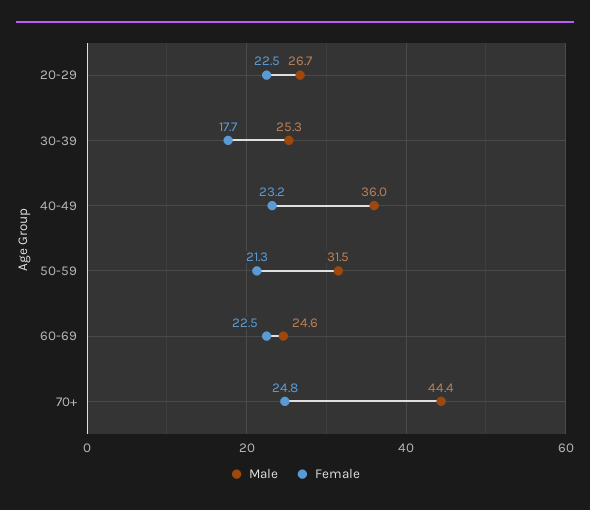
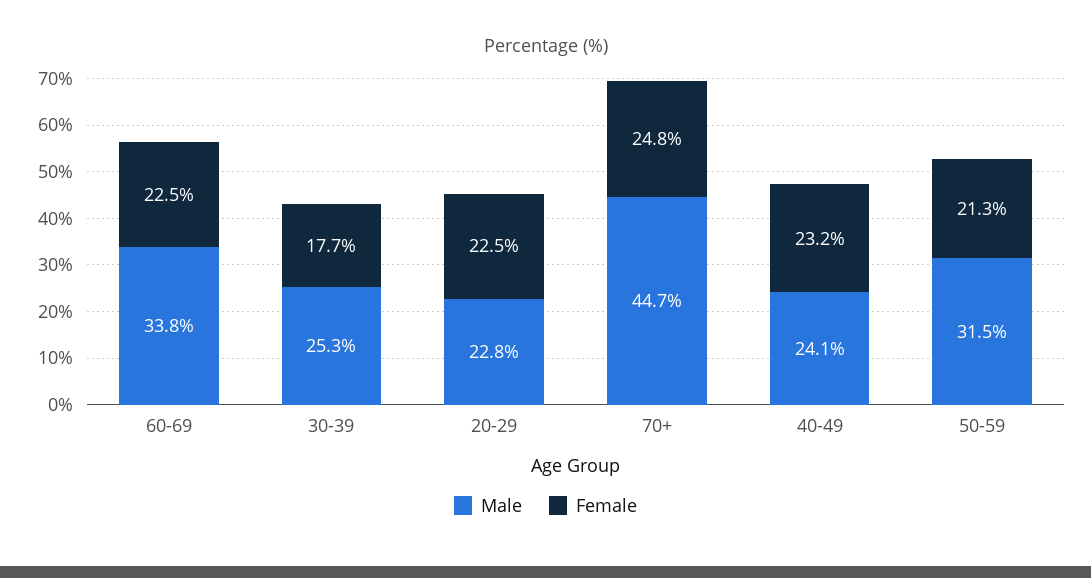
Male, 20-29: 26.7 -> 22.8
Male, 40-49: 36 -> 24.1
Male, 60-69: 24.6 -> 33.8
Male, 70+: 44.4 -> 44.7

